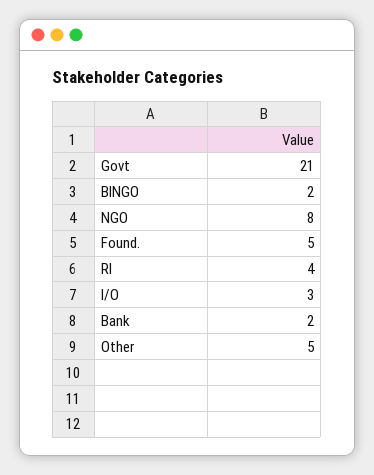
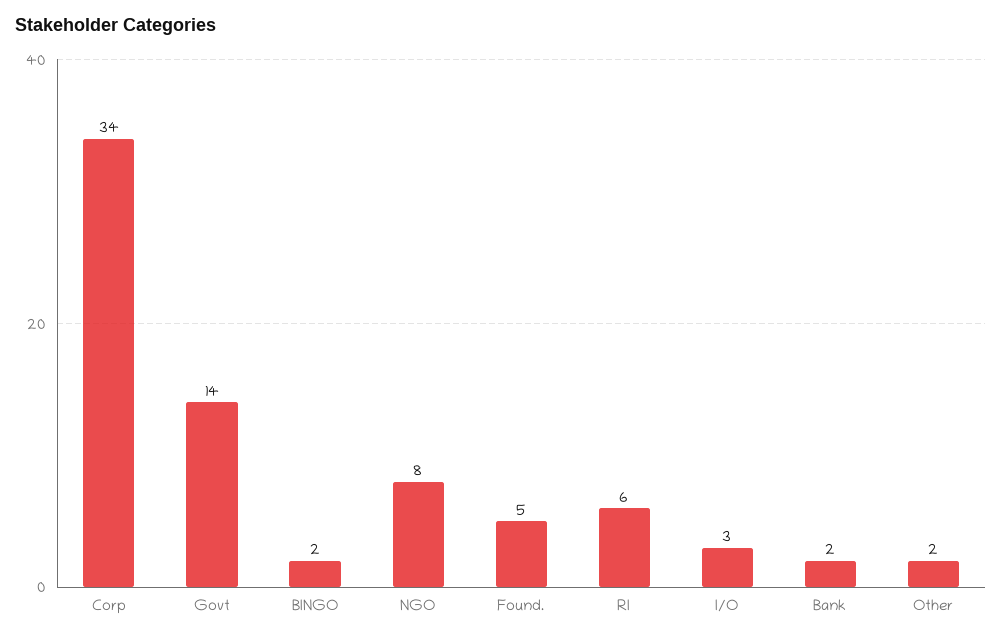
Govt: 21 -> 14
RI: 4 -> 6
Other: 5 -> 2
Corp: none -> 34

